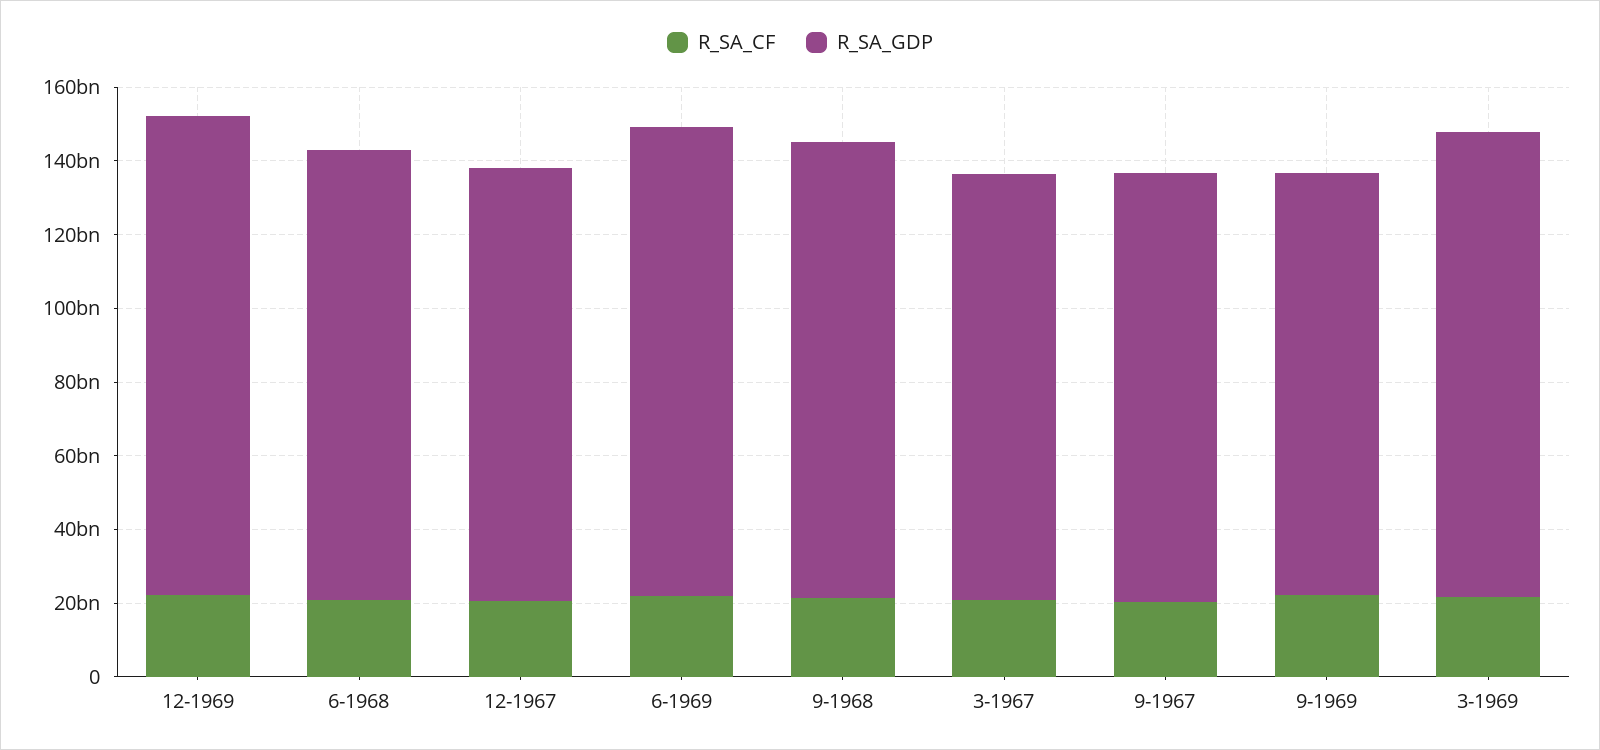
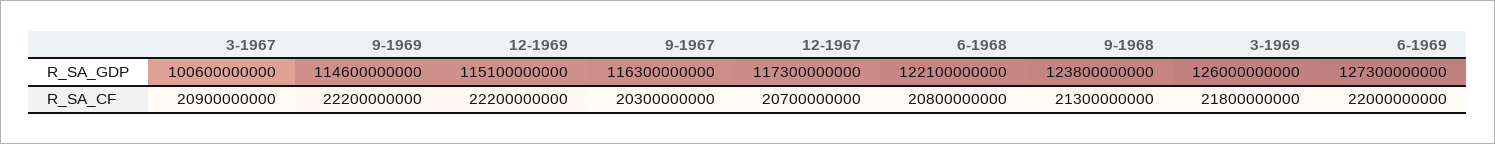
R_SA_GDP, 12-1969: 130000000000 -> 115100000000
R_SA_GDP, 3-1967: 115000000000 -> 100600000000

